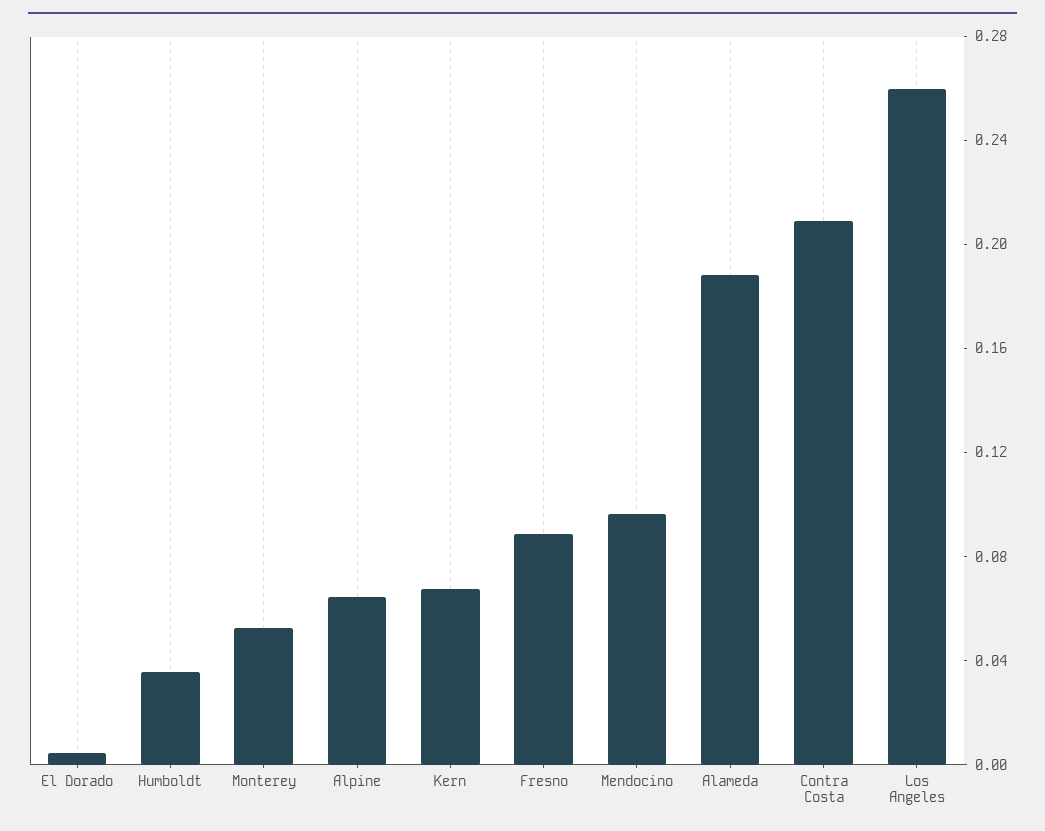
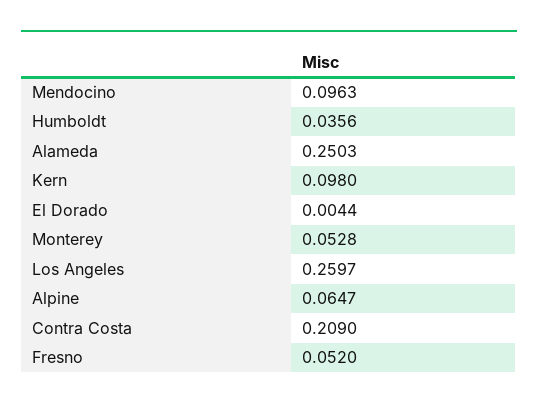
Kern: 0.07 -> 0.098
Fresno: 0.09 -> 0.052
Alameda: 0.19 -> 0.2503

